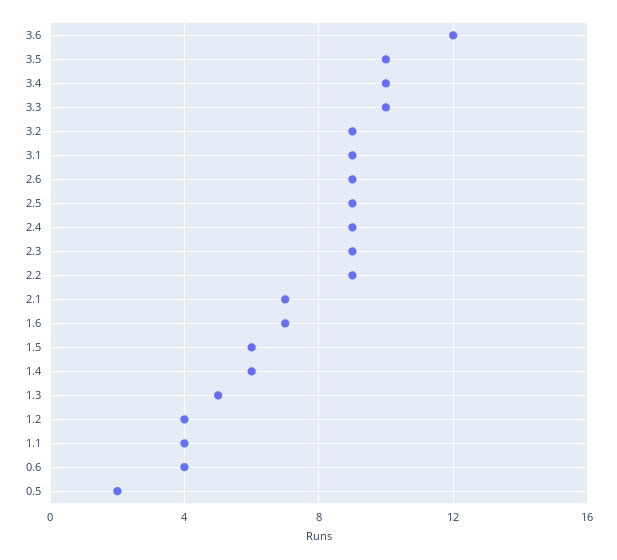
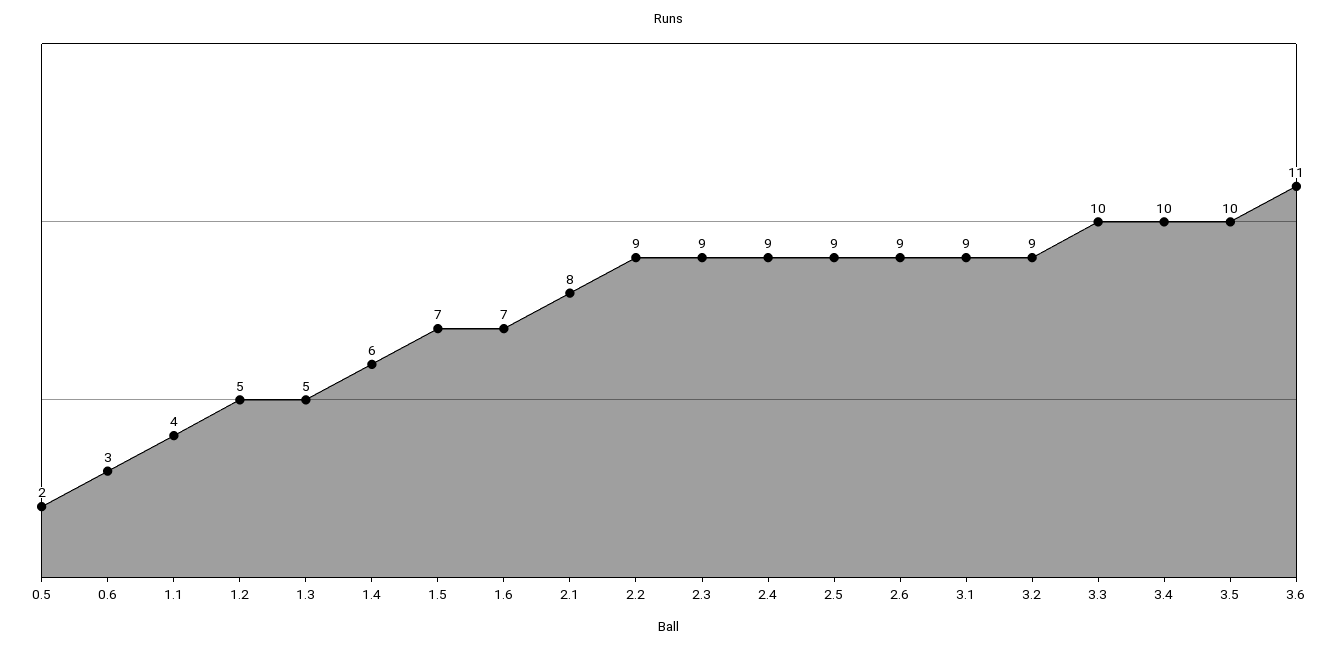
3.6: 12 -> 11
2.1: 7 -> 8
1.5: 6 -> 7
1.2: 4 -> 5
0.6: 4 -> 3

